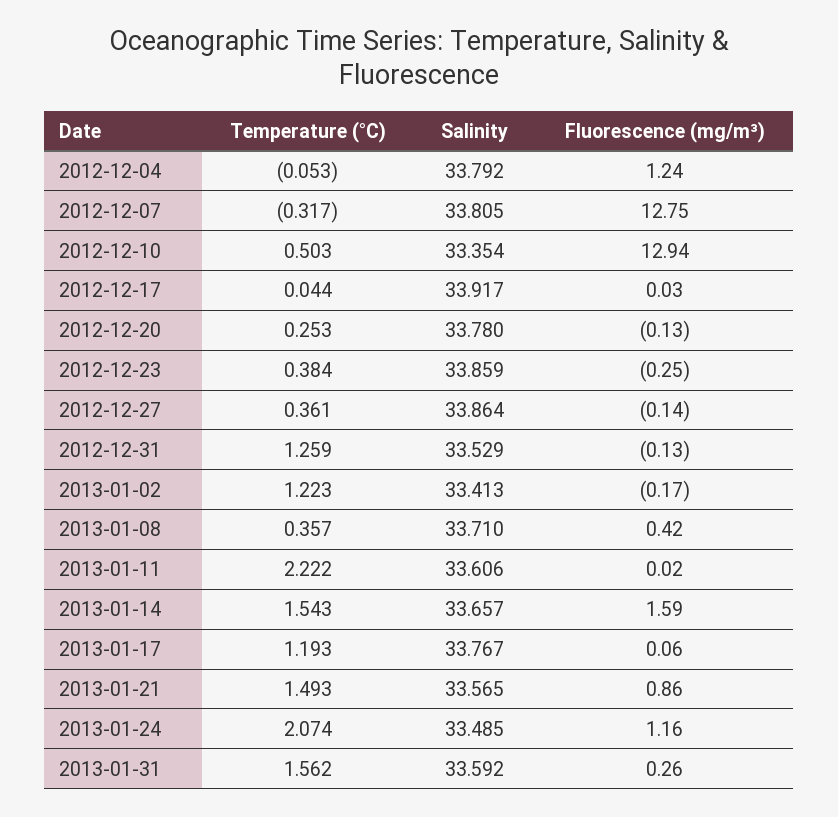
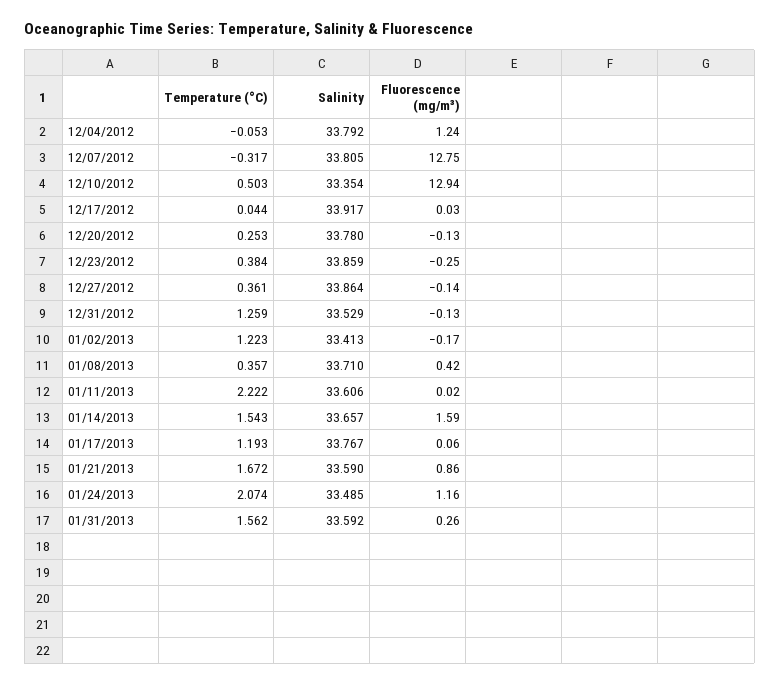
Temperature (°C), 2013-01-21: 1.493 -> 1.672
Salinity, 2013-01-21: 33.565 -> 33.59

